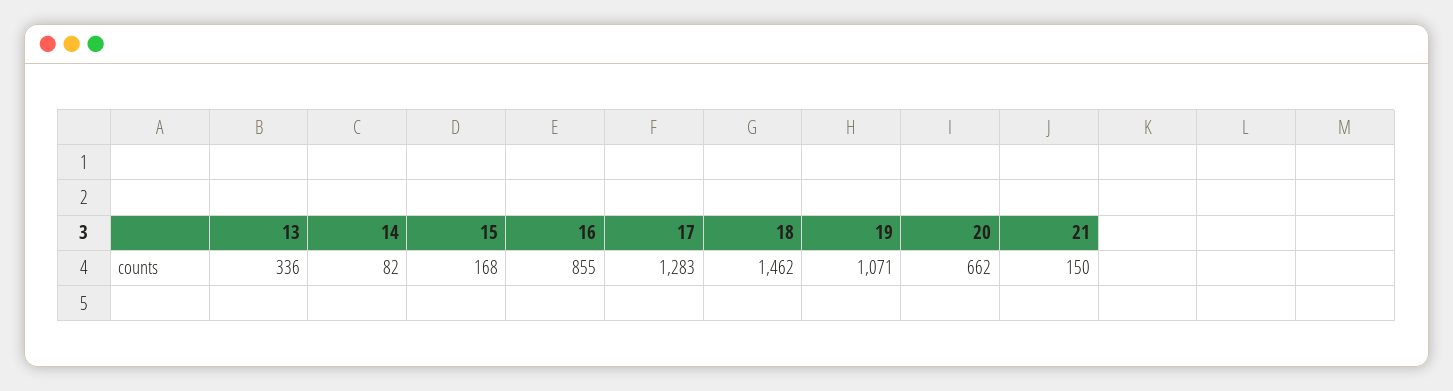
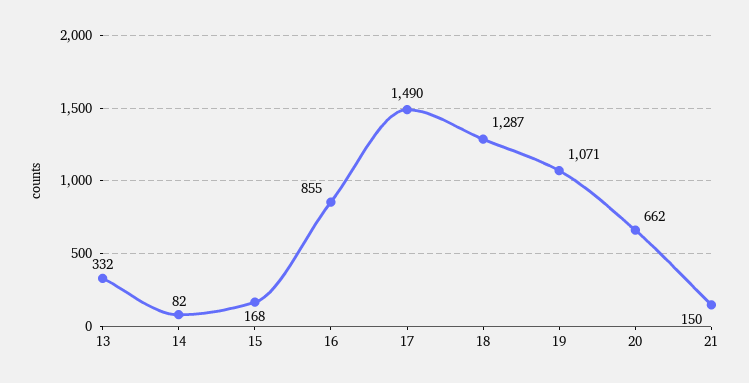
13: 336 -> 332
17: 1283 -> 1490
18: 1462 -> 1287

